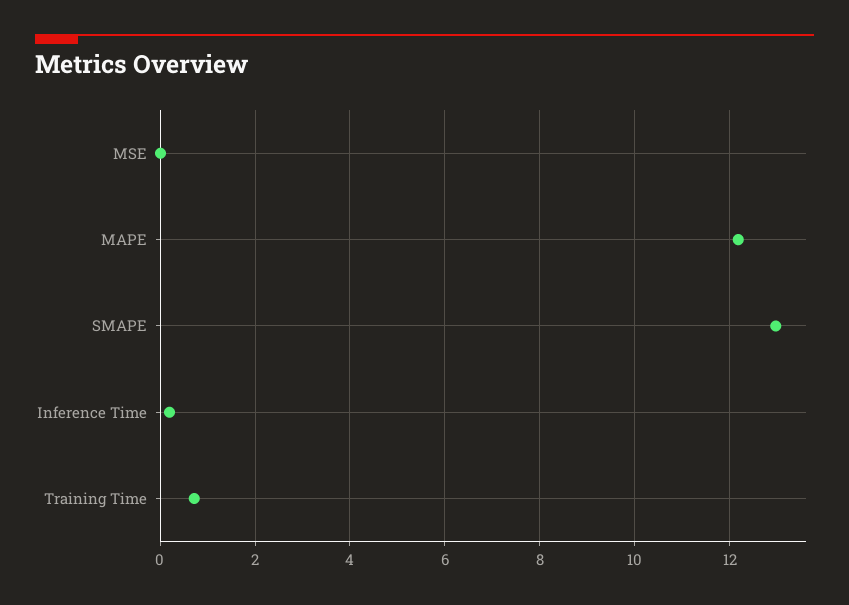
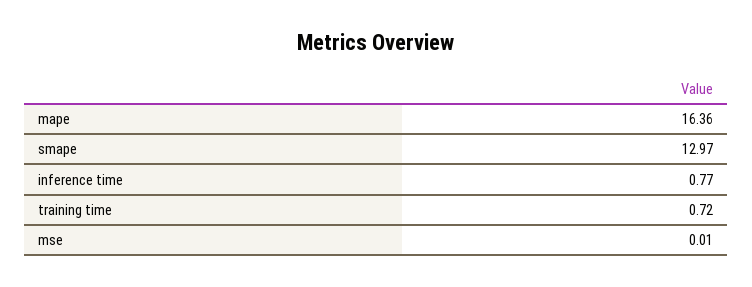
MAPE: 12.2 -> 16.36
Inference Time: 0.2 -> 0.77

